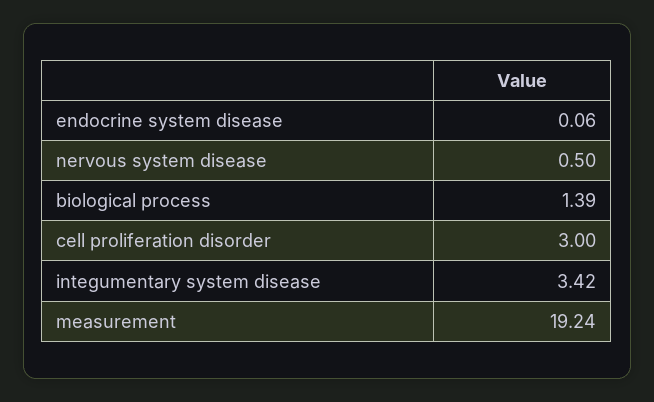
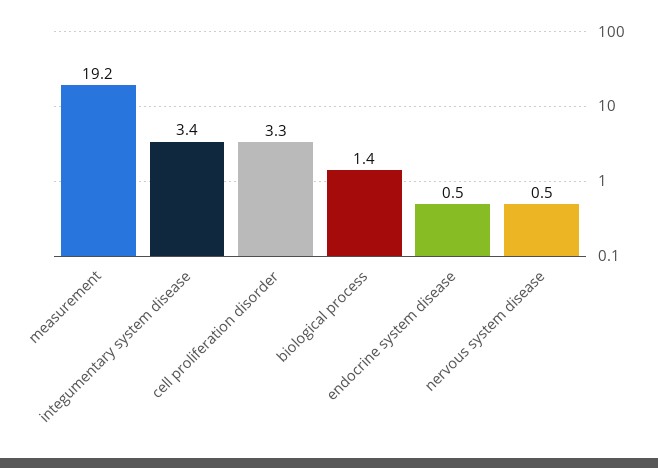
endocrine system disease: 0.06 -> 0.5
cell proliferation disorder: 3 -> 3.3

